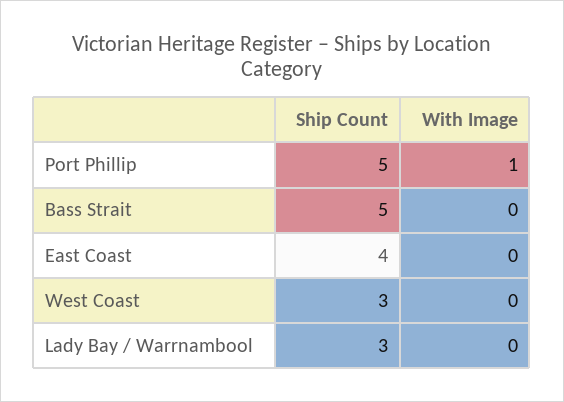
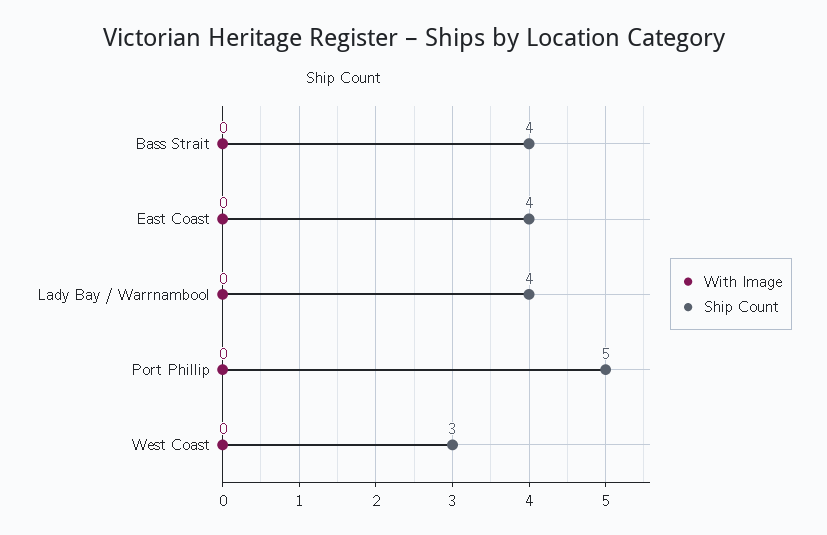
With Image, Port Phillip: 1 -> 0
Ship Count, Bass Strait: 5 -> 4
Ship Count, Lady Bay / Warrnambool: 3 -> 4

